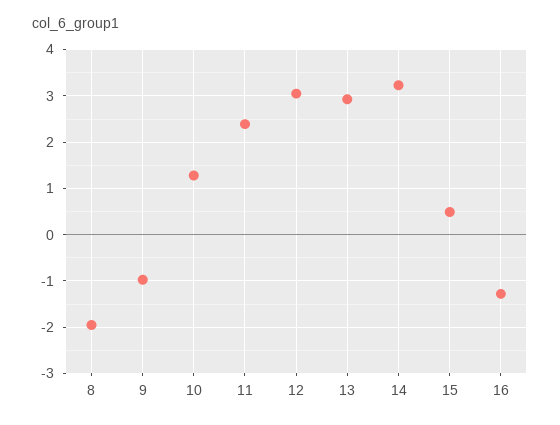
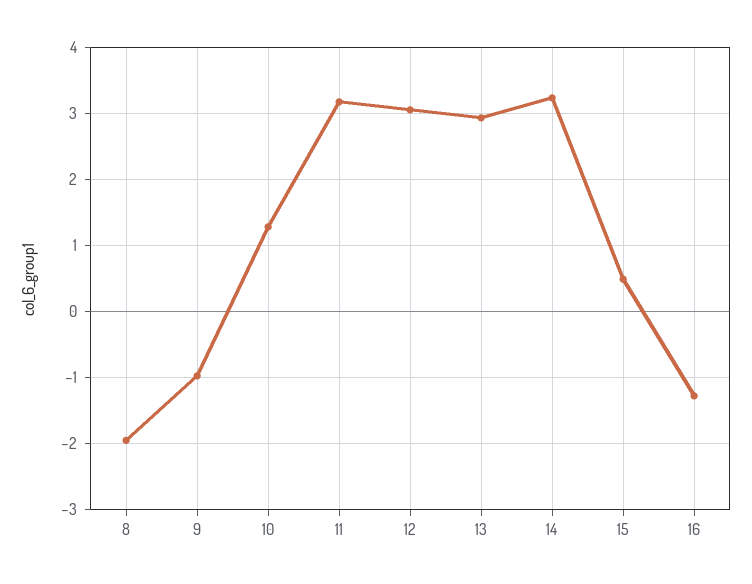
11: 2.4 -> 3.2

